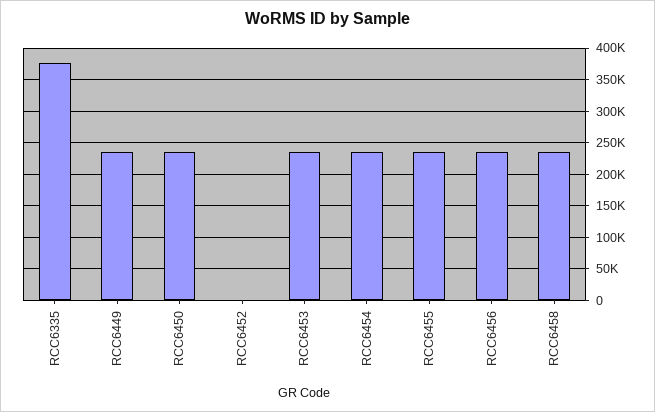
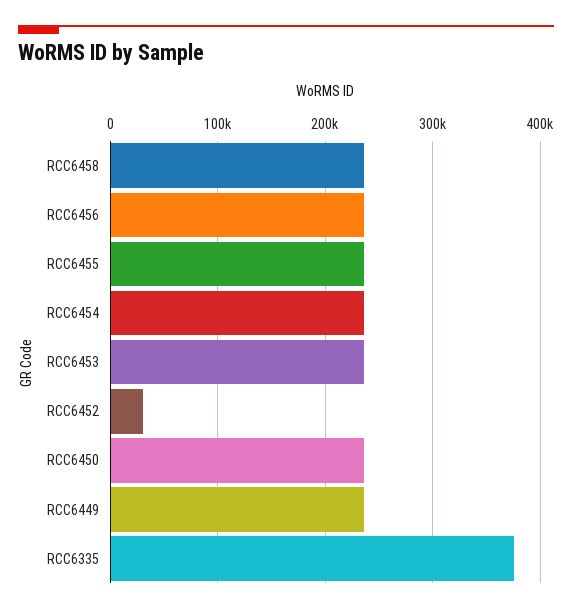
RCC6452: 0 -> 30000

